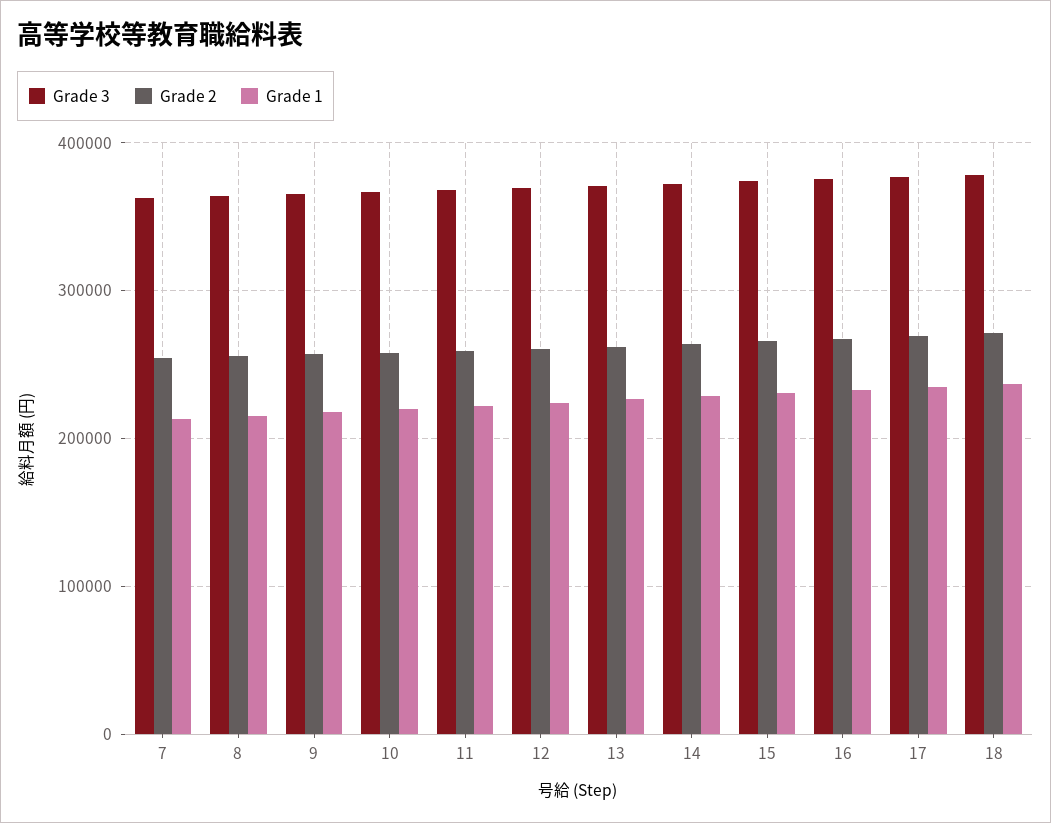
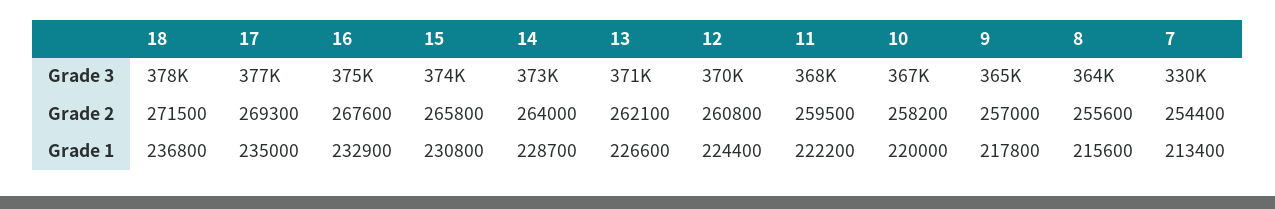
Grade 3, 7: 360000 -> 330000

